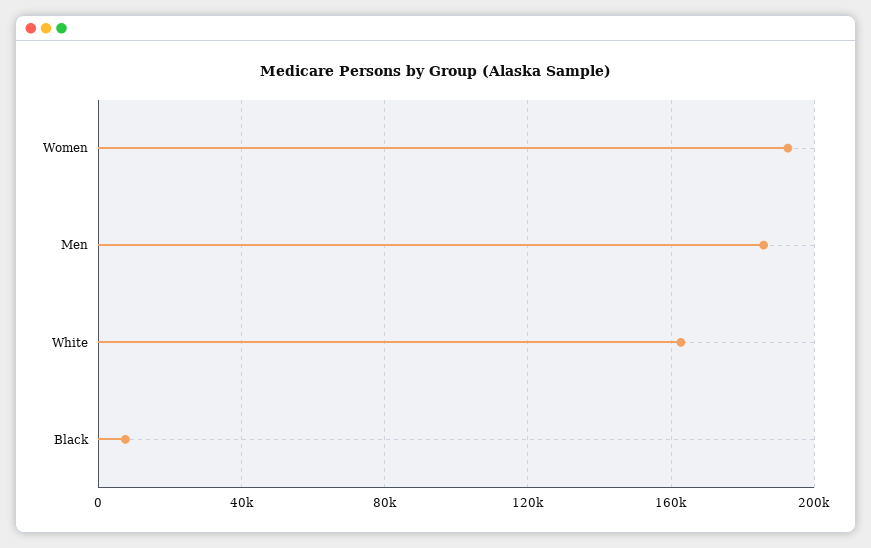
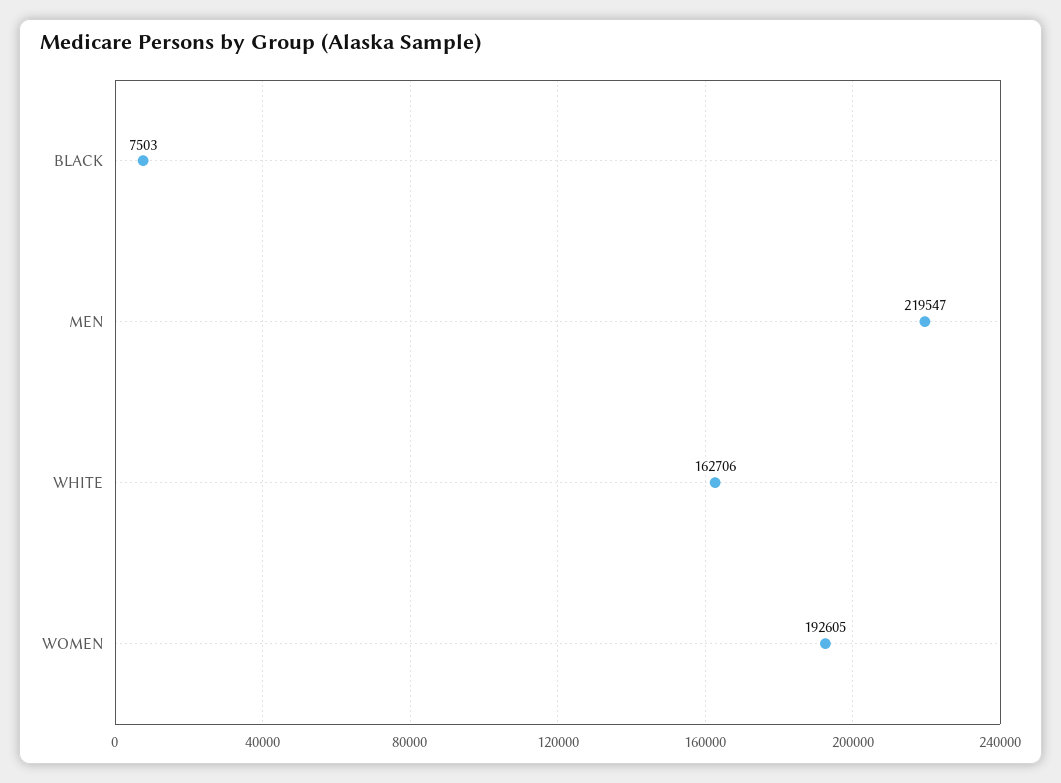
Men: 185000 -> 219547

